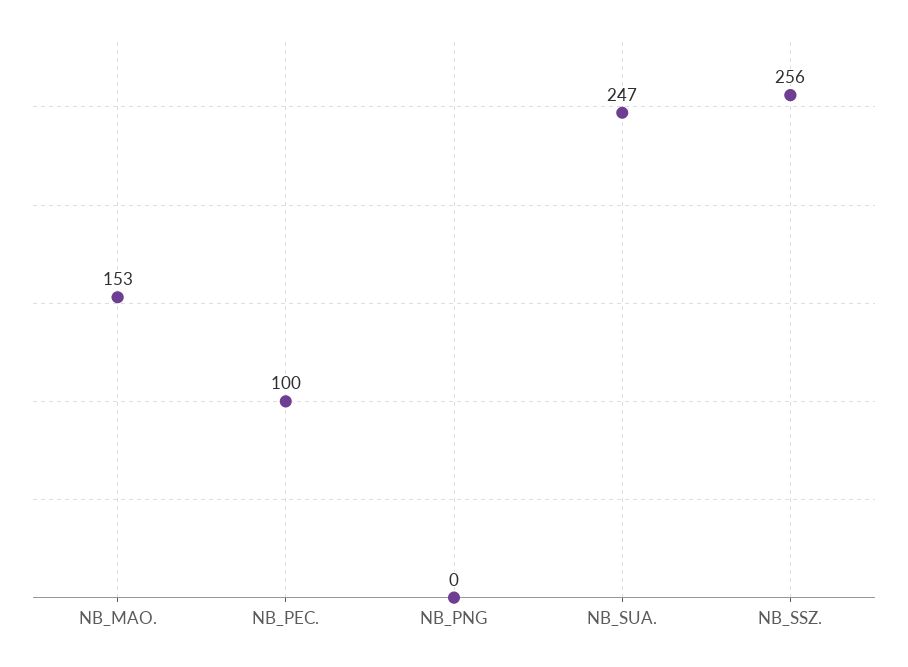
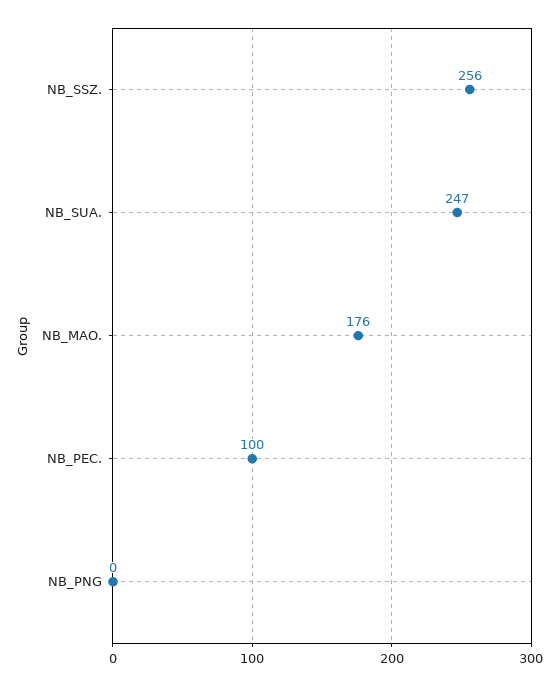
NB_MAO.: 153 -> 176

